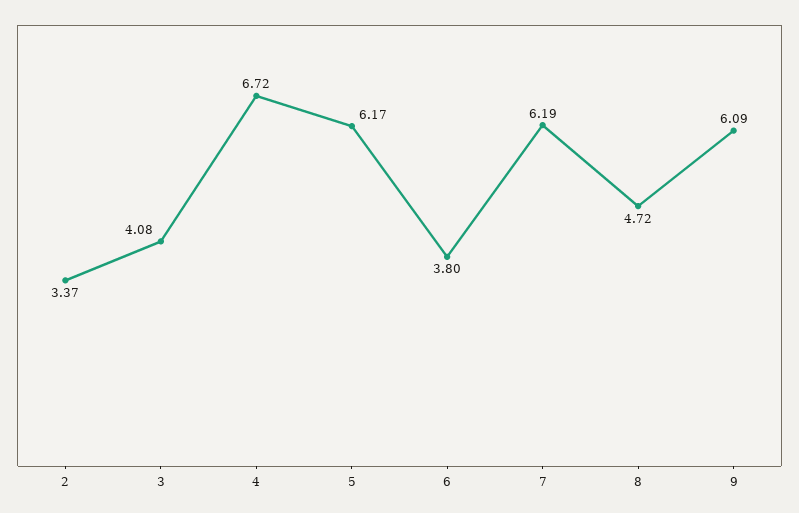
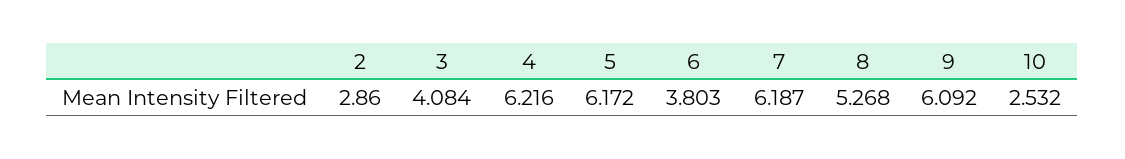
2: 3.37 -> 2.86
4: 6.72 -> 6.216
8: 4.72 -> 5.268
10: none -> 2.532

